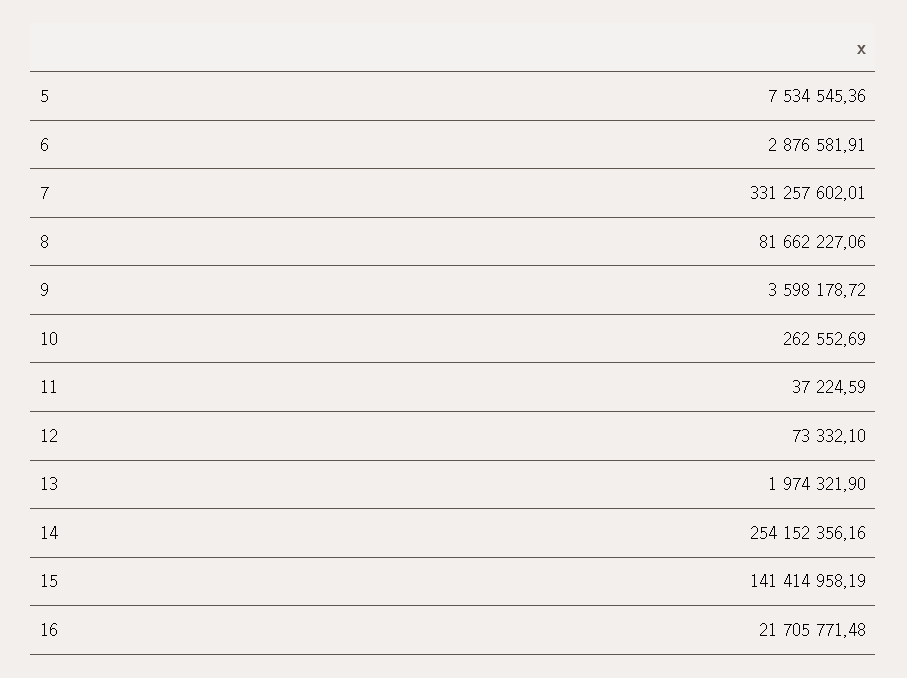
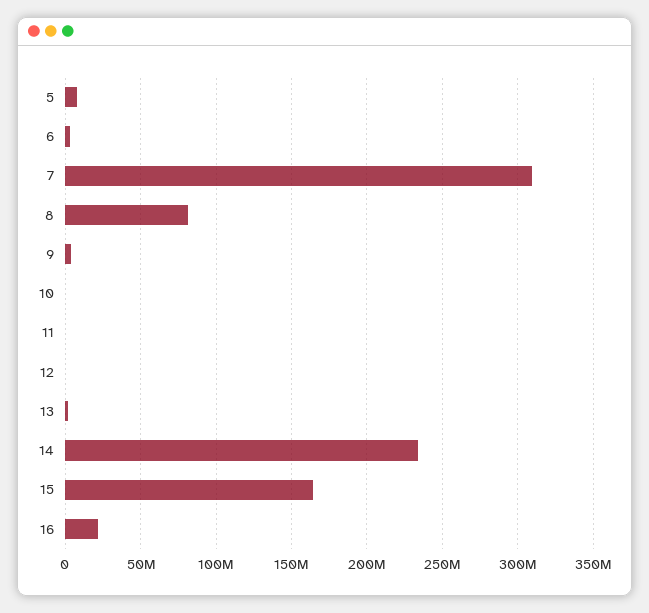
7: 331257602.01 -> 310000000
14: 254152356.16 -> 235000000
15: 141414958.19 -> 165000000

